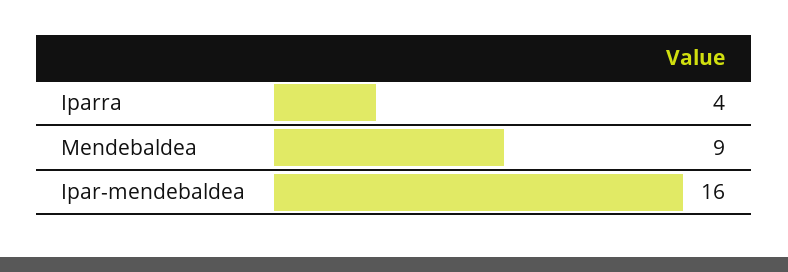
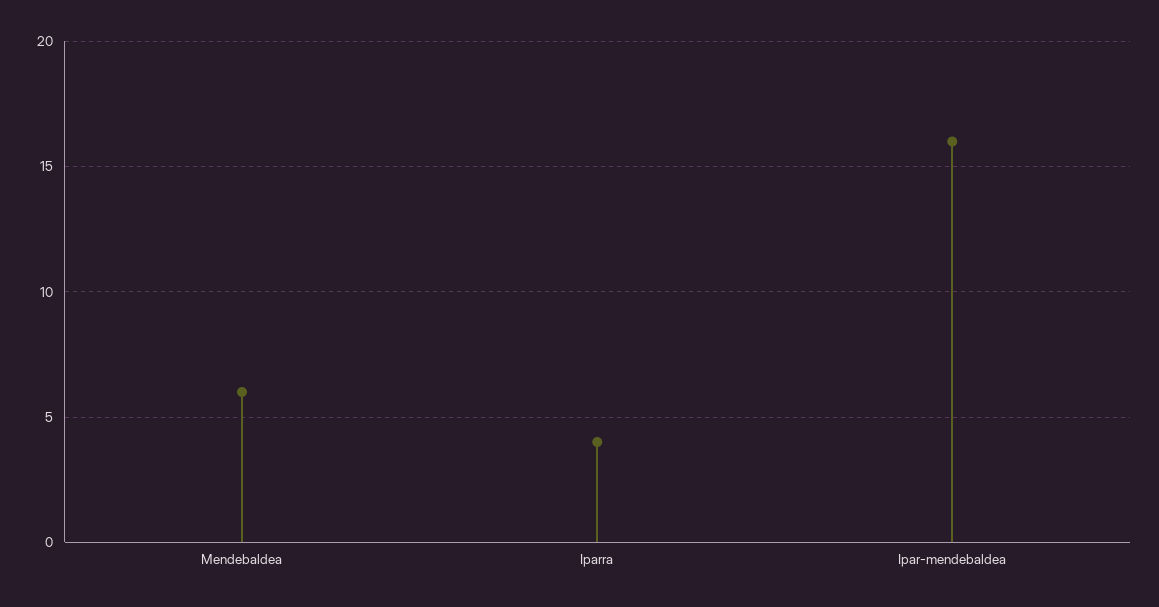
Mendebaldea: 9 -> 6

